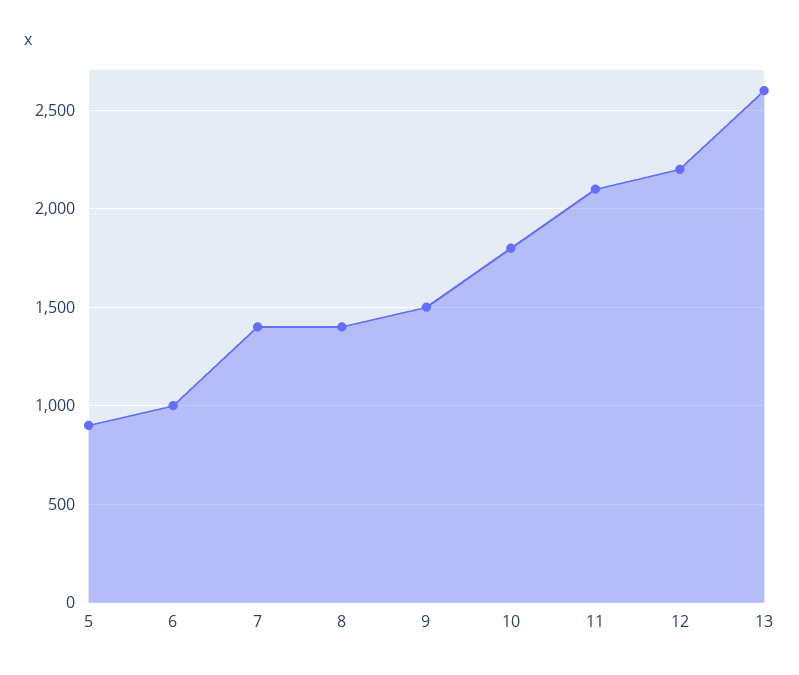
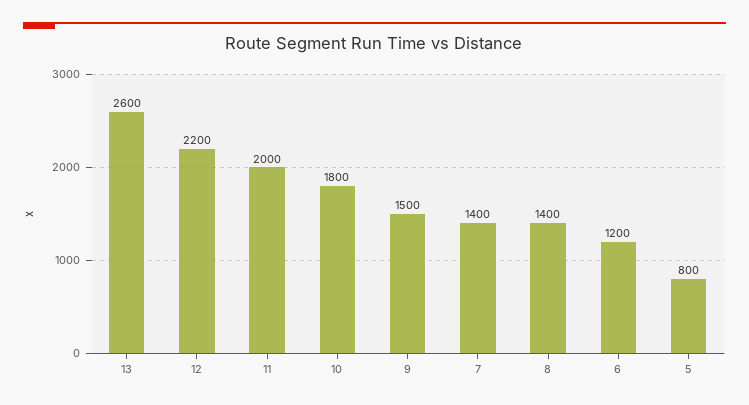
5: 900 -> 800
6: 1000 -> 1200
11: 2100 -> 2000

